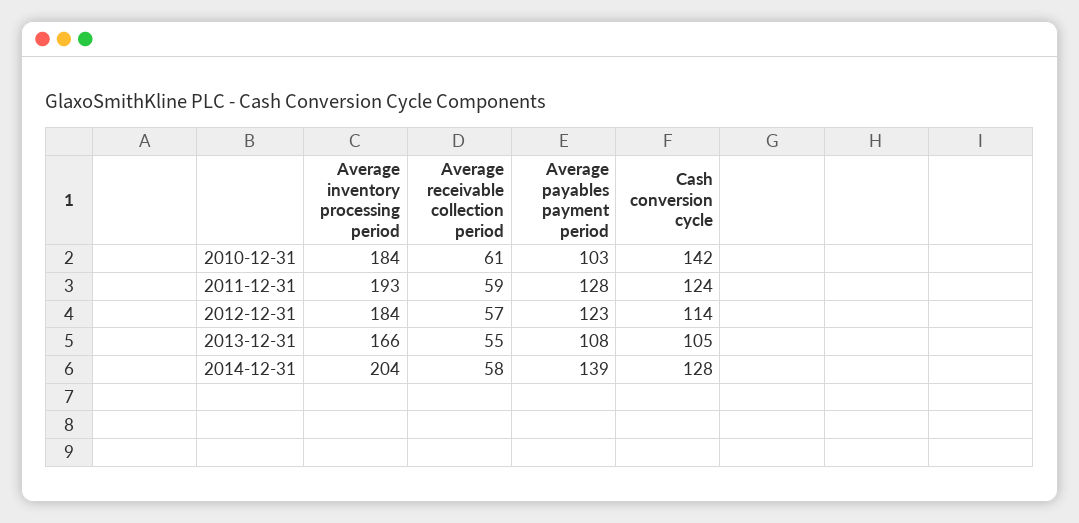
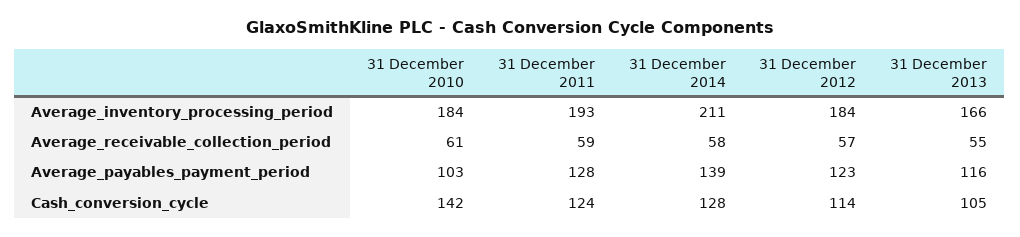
Average payables payment period, 2013-12-31: 108 -> 116
Average inventory processing period, 2014-12-31: 204 -> 211

